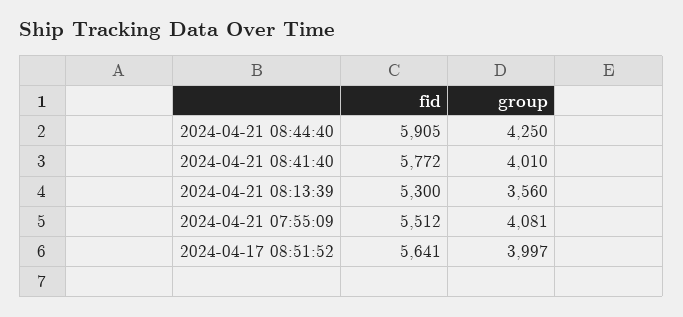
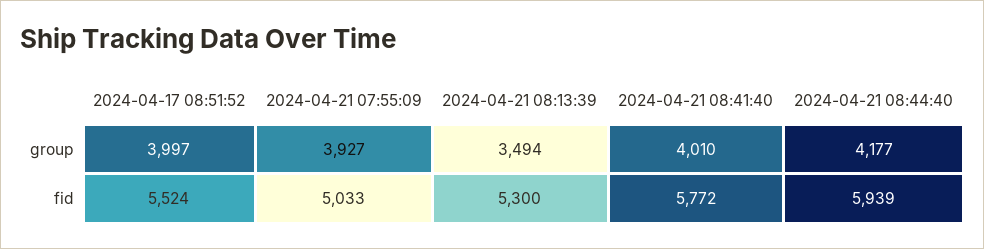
fid, 2024-04-21 08:44:40: 5905 -> 5939
group, 2024-04-21 08:44:40: 4250 -> 4177
group, 2024-04-21 08:13:39: 3560 -> 3494
fid, 2024-04-21 07:55:09: 5512 -> 5033
group, 2024-04-21 07:55:09: 4081 -> 3927
fid, 2024-04-17 08:51:52: 5641 -> 5524

